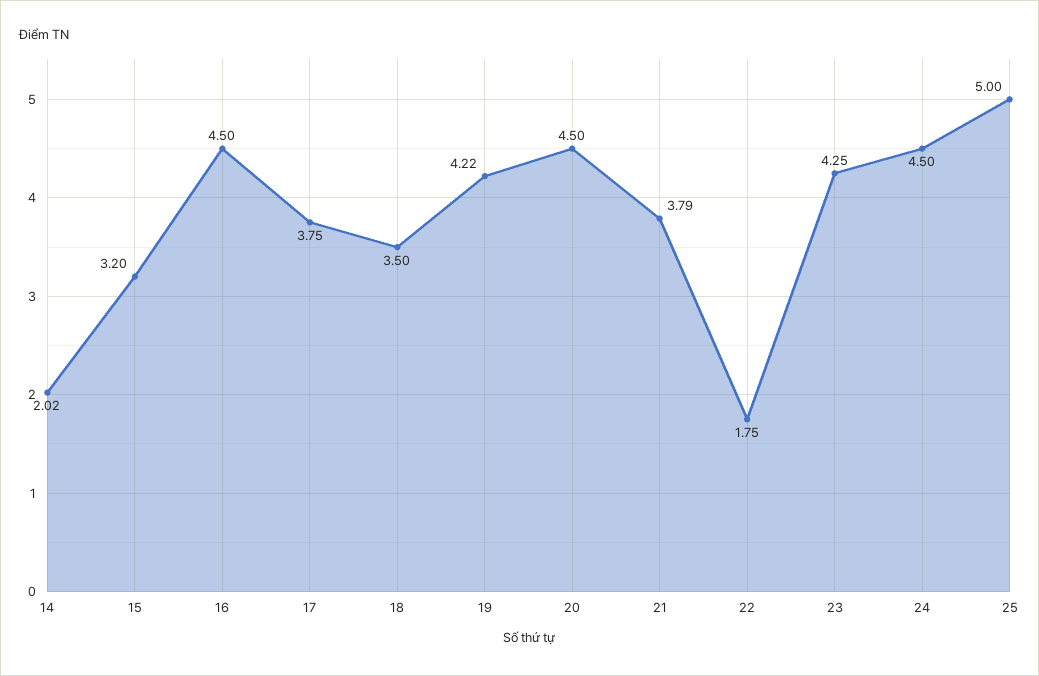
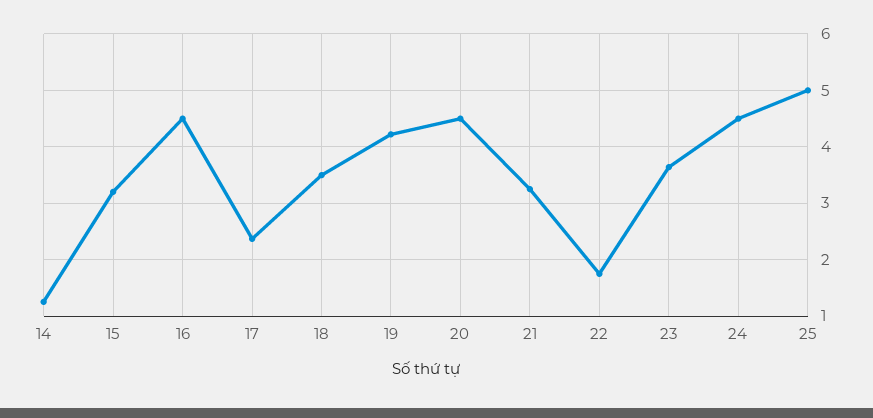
14: 2.02 -> 1.2
17: 3.75 -> 2.4
21: 3.79 -> 3.2
23: 4.25 -> 3.6

